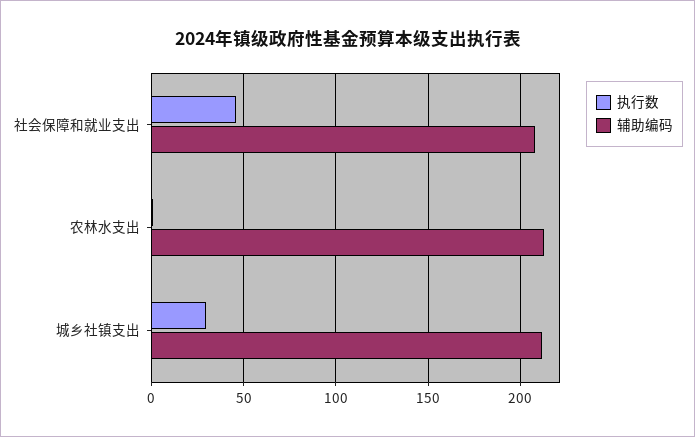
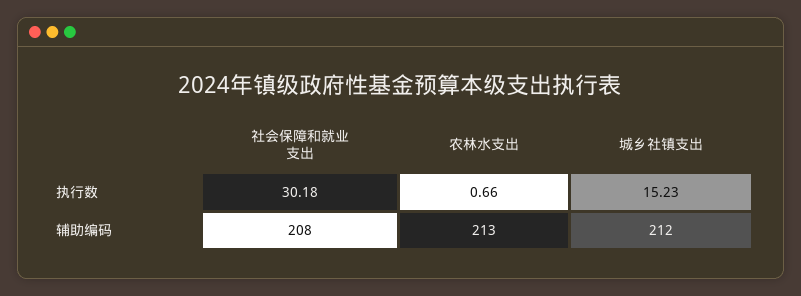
执行数, 社会保障和就业支出: 45 -> 30.18
执行数, 城乡社镇支出: 30 -> 15.23

